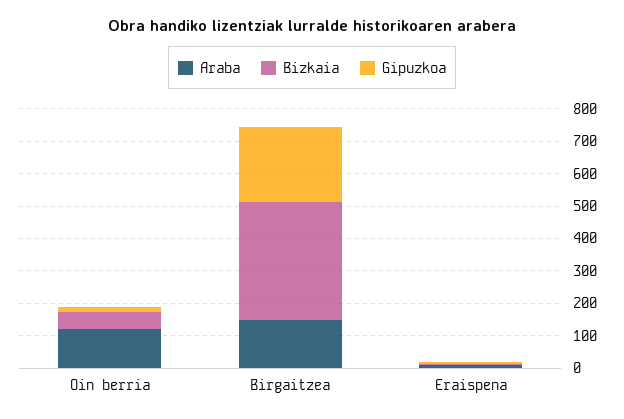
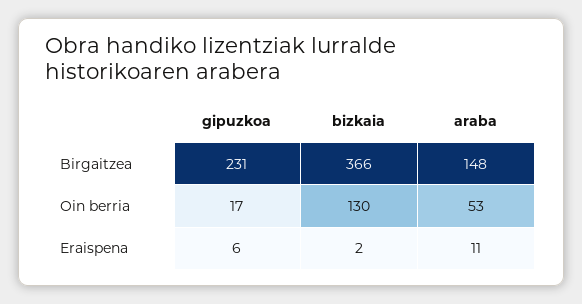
Araba, Oin berria: 125 -> 53
Bizkaia, Oin berria: 50 -> 130

